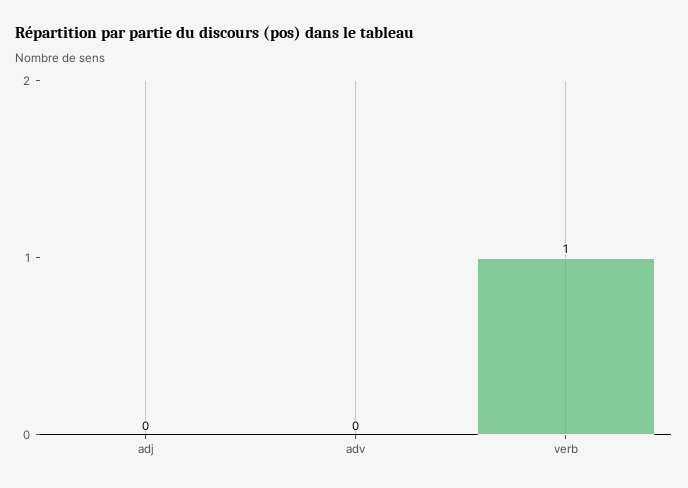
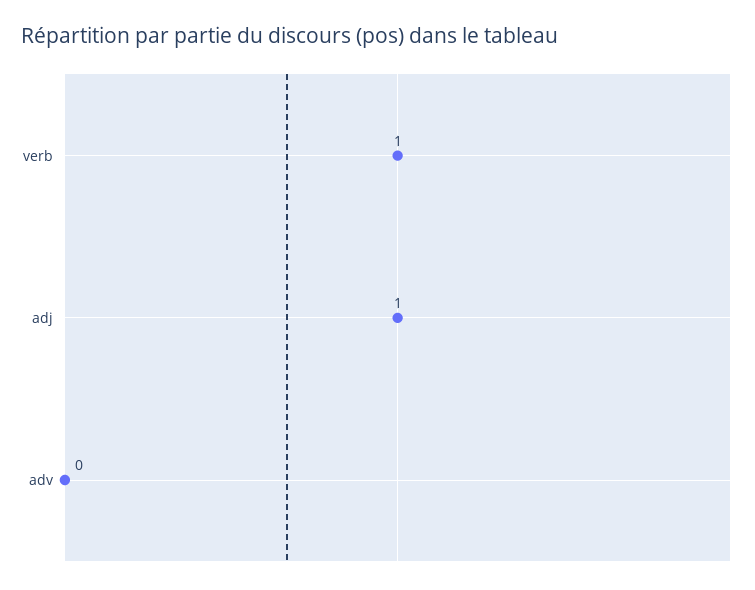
adj: 0 -> 1

